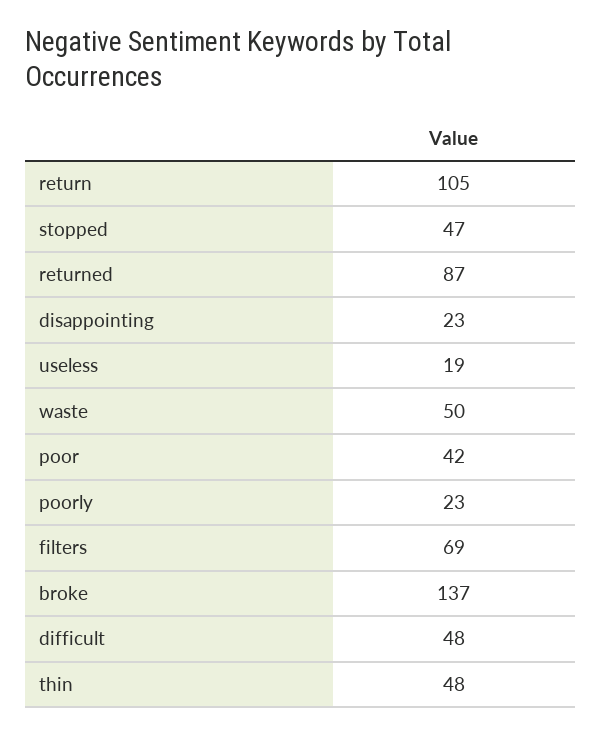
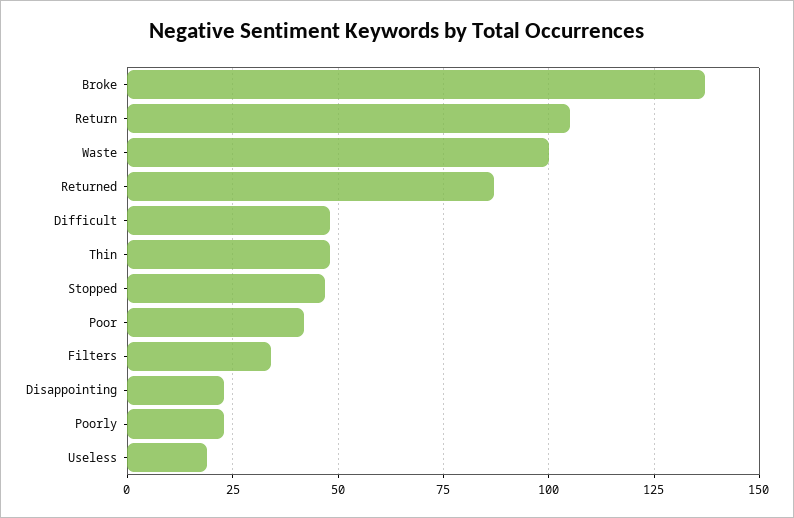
waste: 50 -> 100
filters: 69 -> 35

